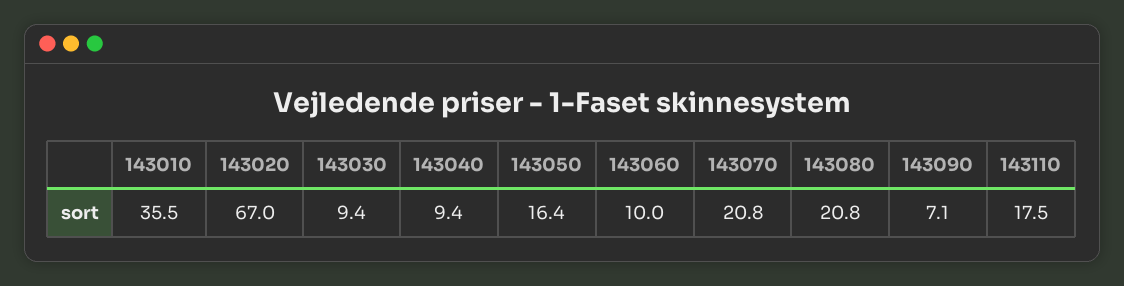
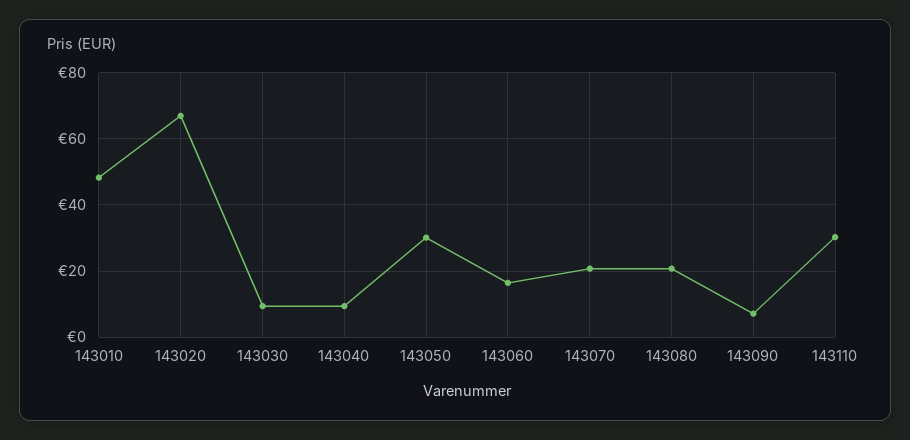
143010: 35.5 -> 48
143050: 16.4 -> 30
143060: 10 -> 16
143110: 17.5 -> 30

